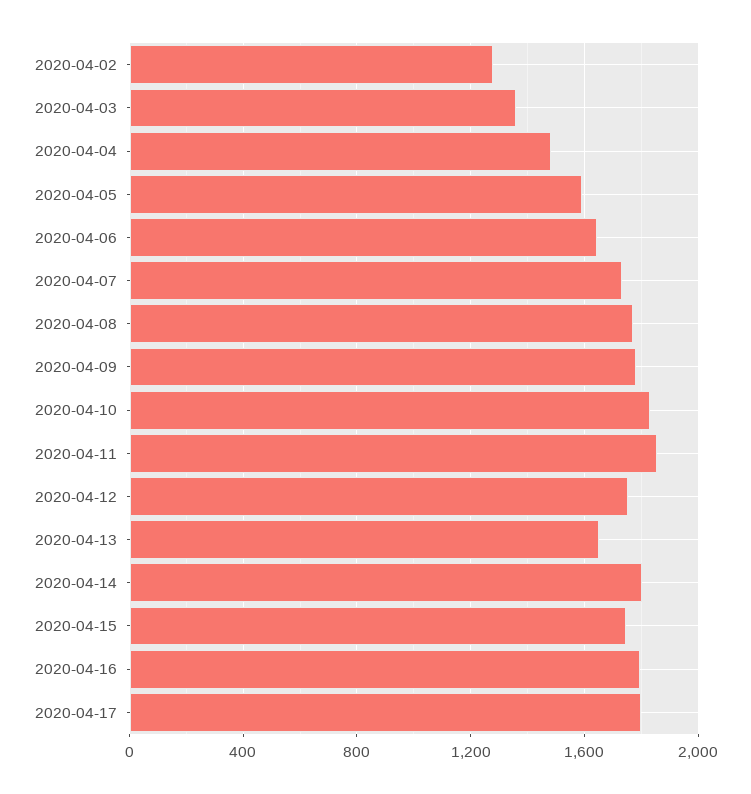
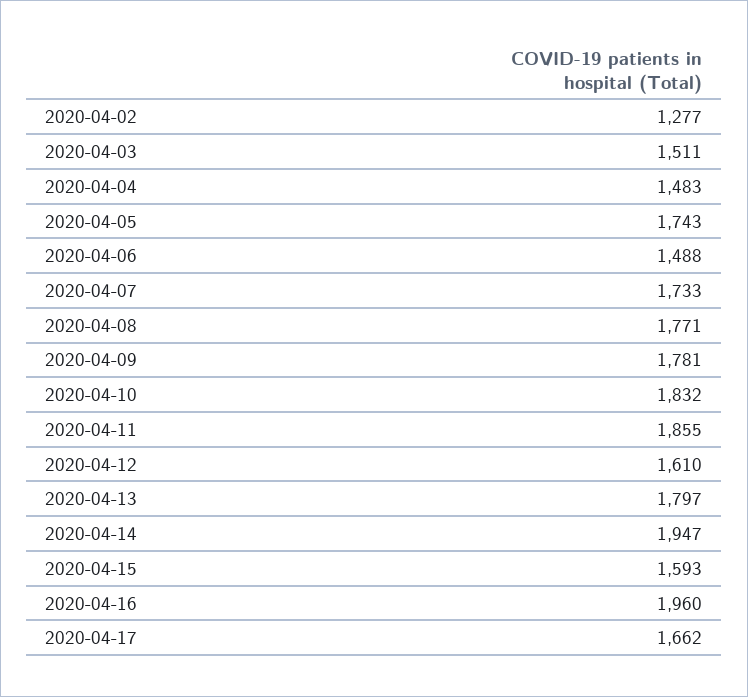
2020-04-03: 1350 -> 1511
2020-04-05: 1600 -> 1743
2020-04-06: 1650 -> 1488
2020-04-12: 1750 -> 1610
2020-04-13: 1650 -> 1797
2020-04-14: 1800 -> 1947
2020-04-15: 1750 -> 1593
2020-04-16: 1800 -> 1960
2020-04-17: 1800 -> 1662

